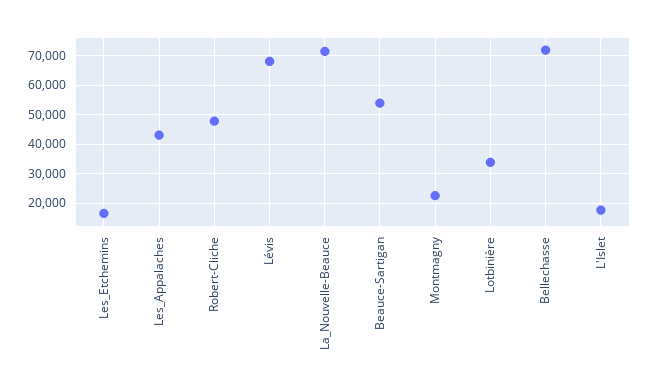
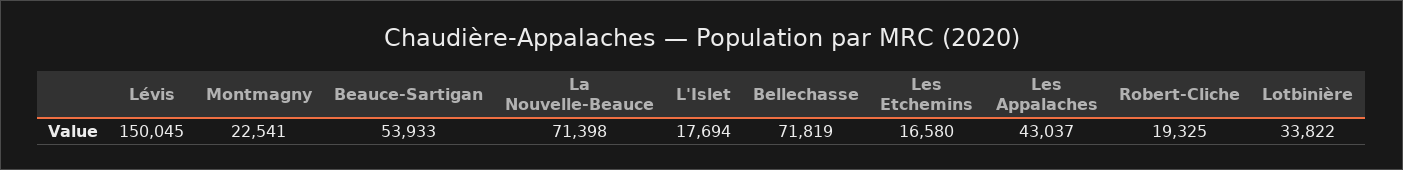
Robert-Cliche: 47500 -> 19325
Lévis: 67500 -> 150045

